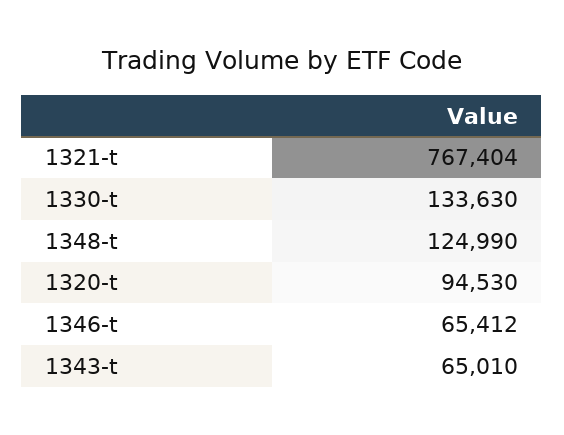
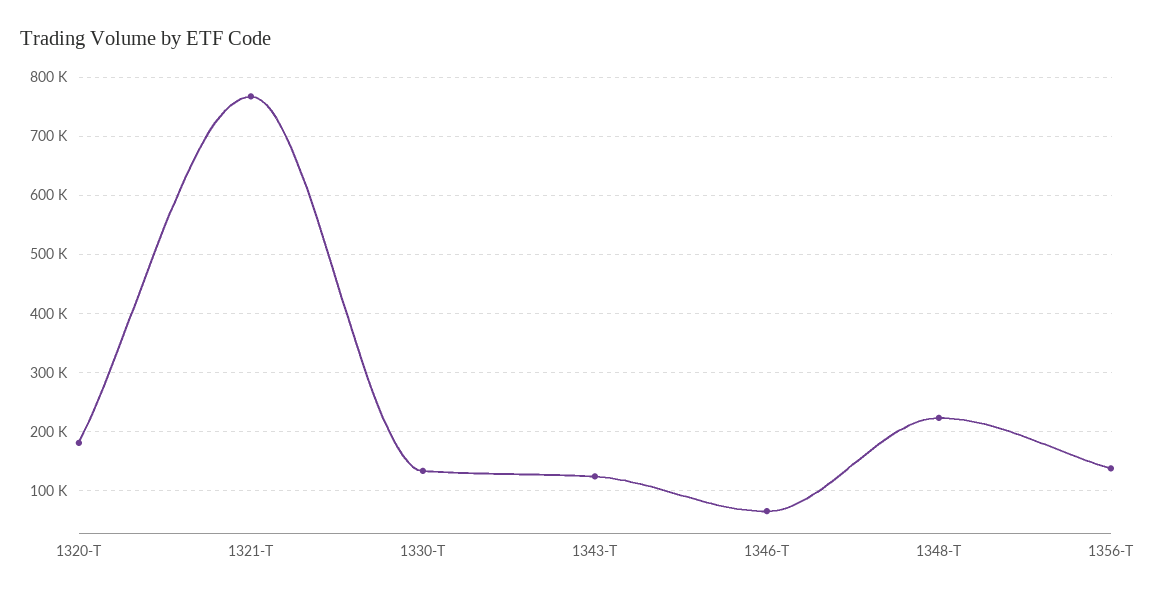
1348-t: 124990 -> 220000
1320-t: 94530 -> 180000
1343-t: 65010 -> 120000
1356-T: none -> 140000

